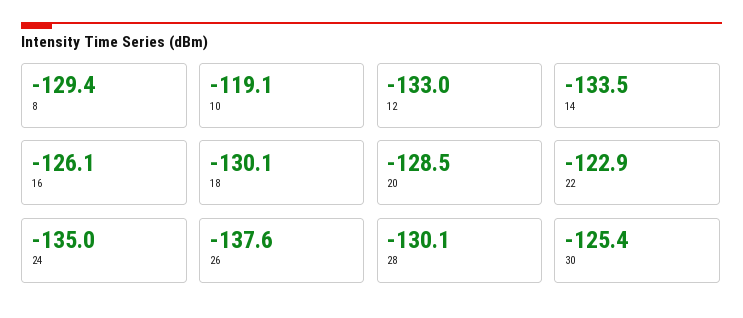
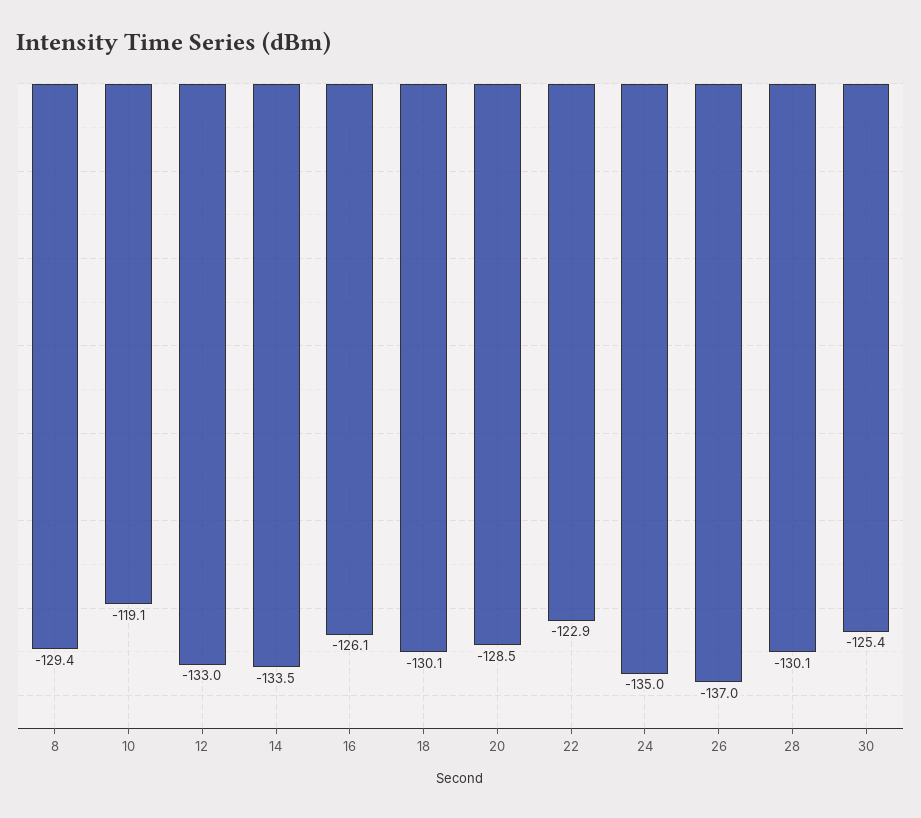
26: -137.6 -> -137

